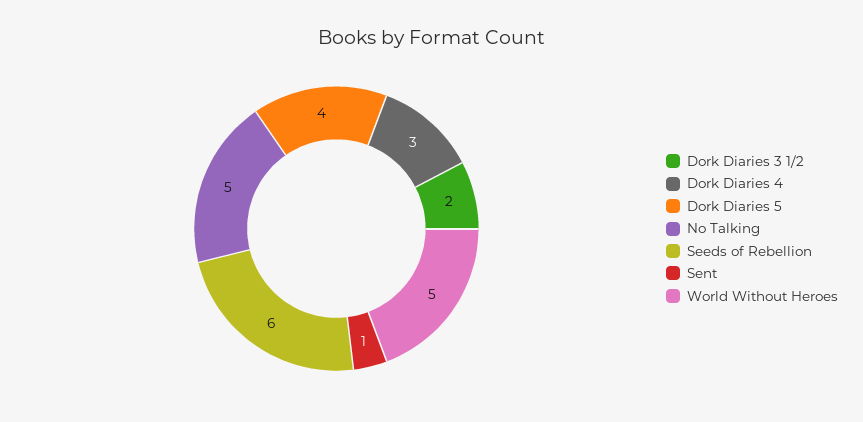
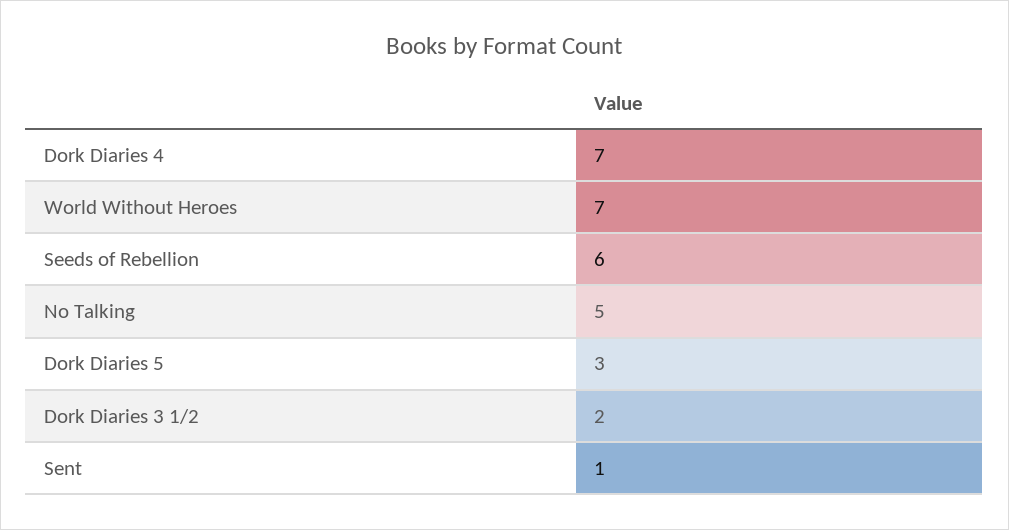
Dork Diaries 4: 3 -> 7
Dork Diaries 5: 4 -> 3
World Without Heroes: 5 -> 7

